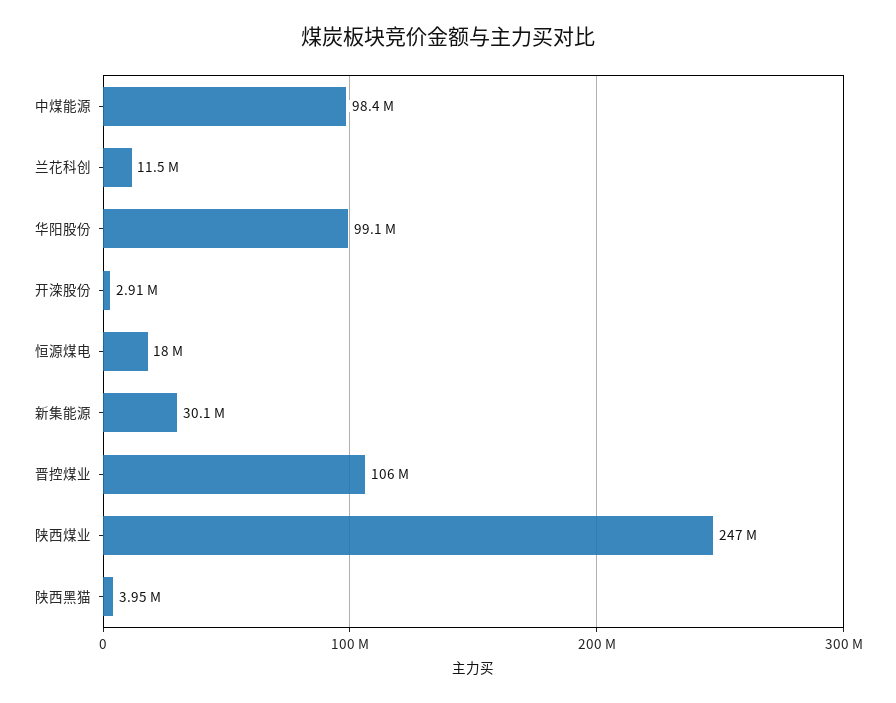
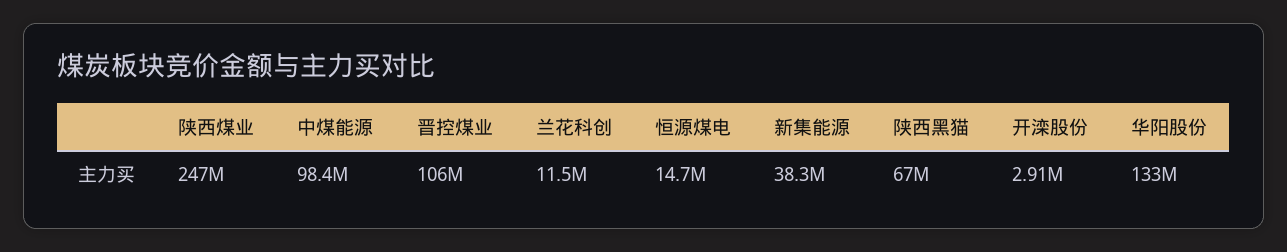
华阳股份: 99100000 -> 133000000
恒源煤电: 18000000 -> 14700000
新集能源: 30100000 -> 38300000
陕西黑猫: 3950000 -> 67000000

